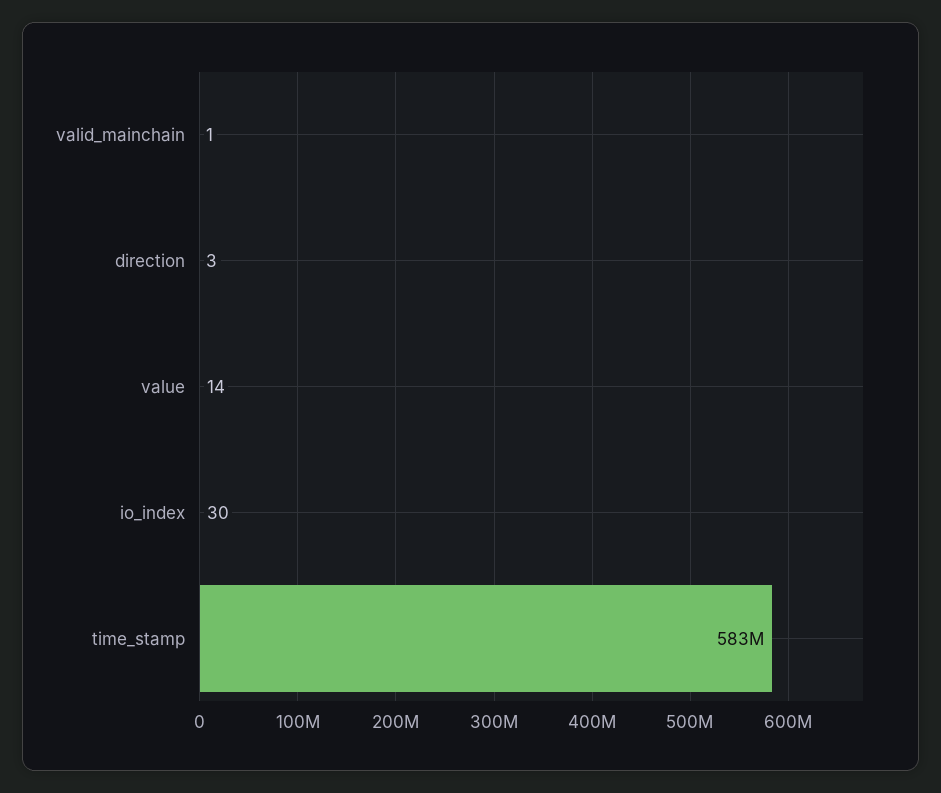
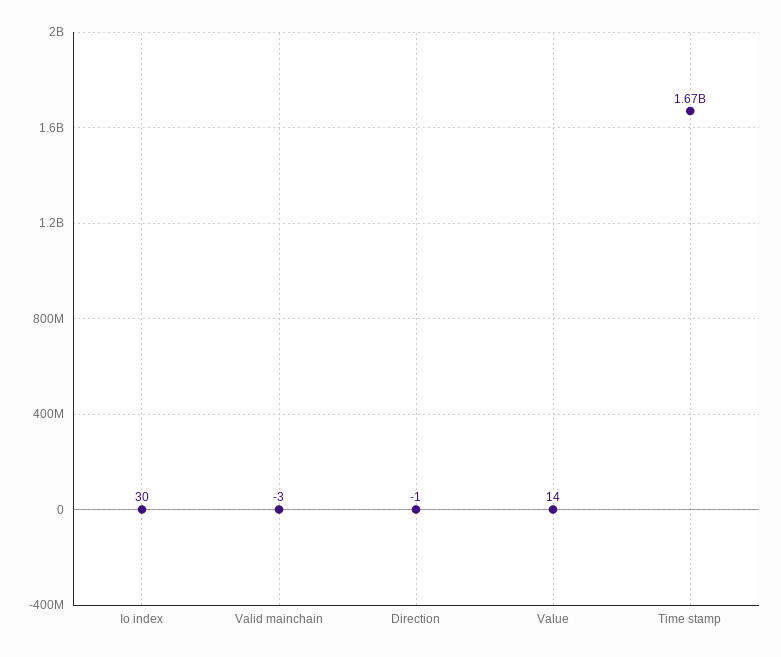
valid_mainchain: 1 -> -3
direction: 3 -> -1
time_stamp: 583000000 -> 1670000000

